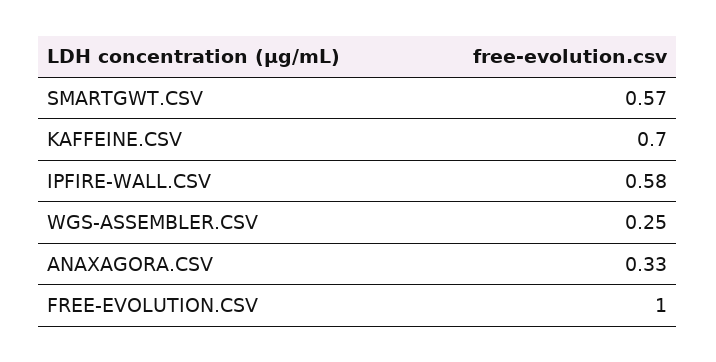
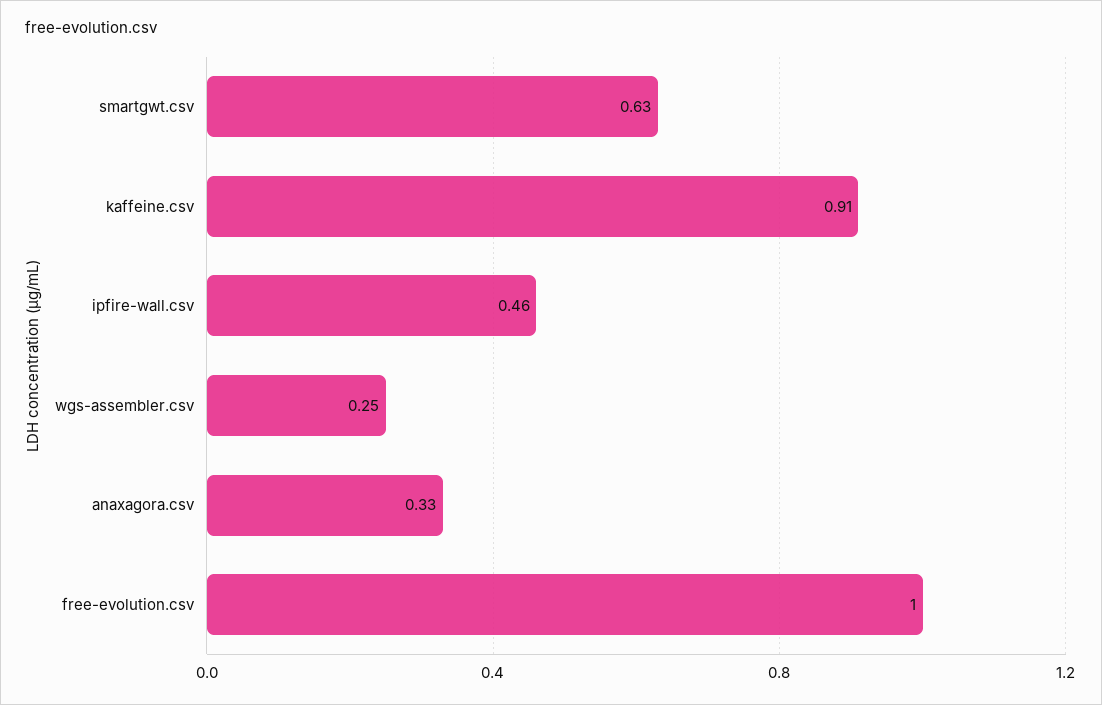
SMARTGWT.CSV: 0.57 -> 0.63
KAFFEINE.CSV: 0.7 -> 0.91
IPFIRE-WALL.CSV: 0.58 -> 0.46

